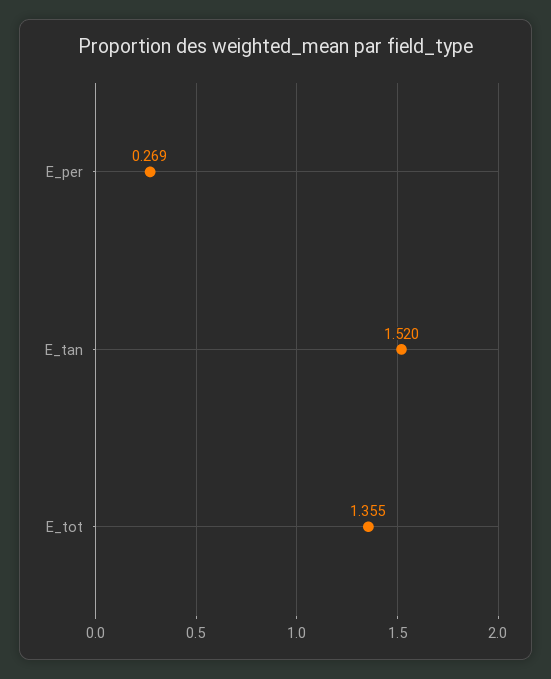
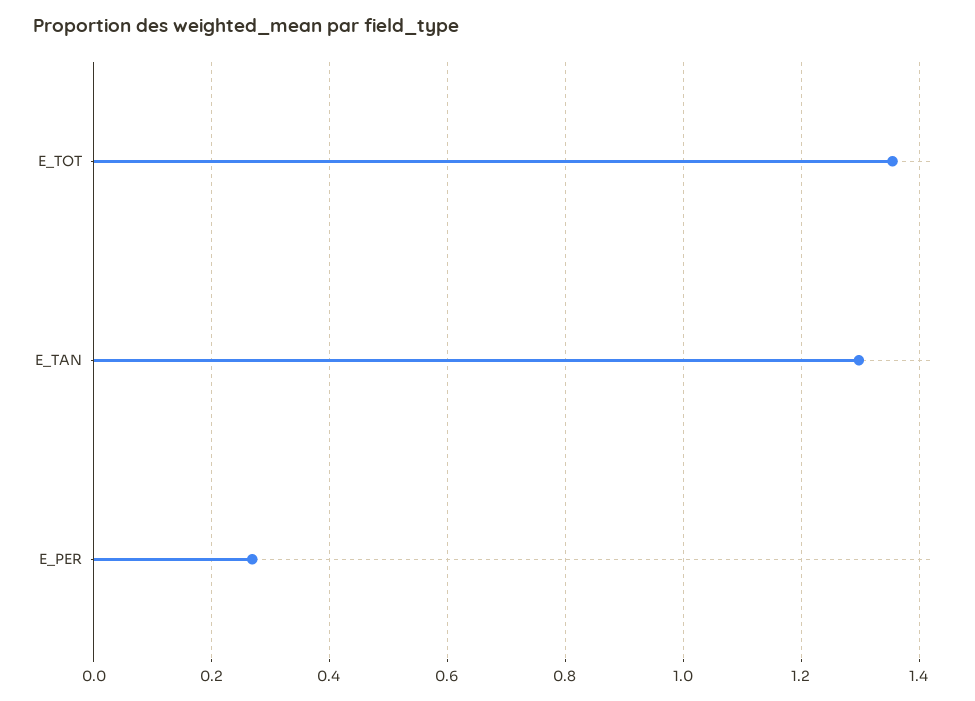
E_tan: 1.52 -> 1.3

